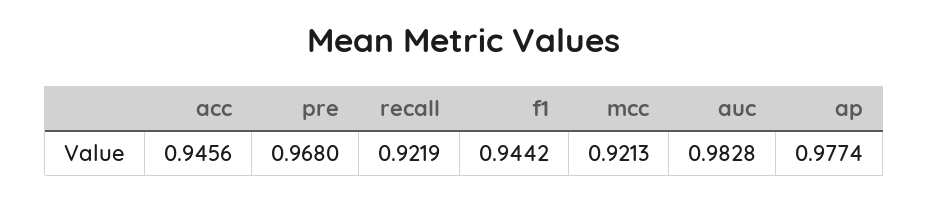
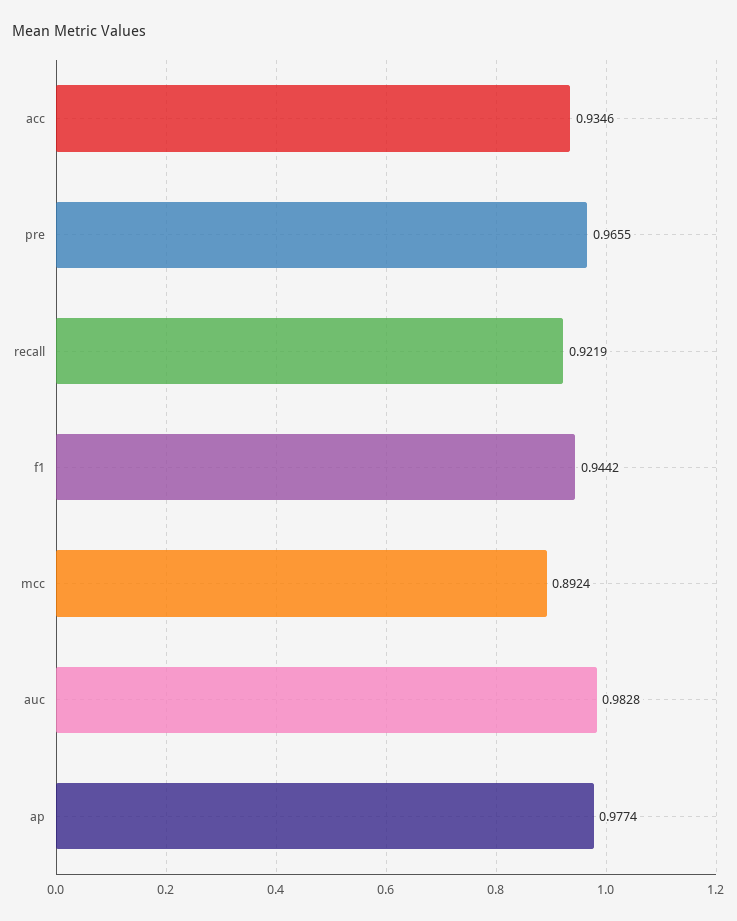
acc: 0.9456 -> 0.9346
pre: 0.968 -> 0.9655
mcc: 0.9213 -> 0.8924

